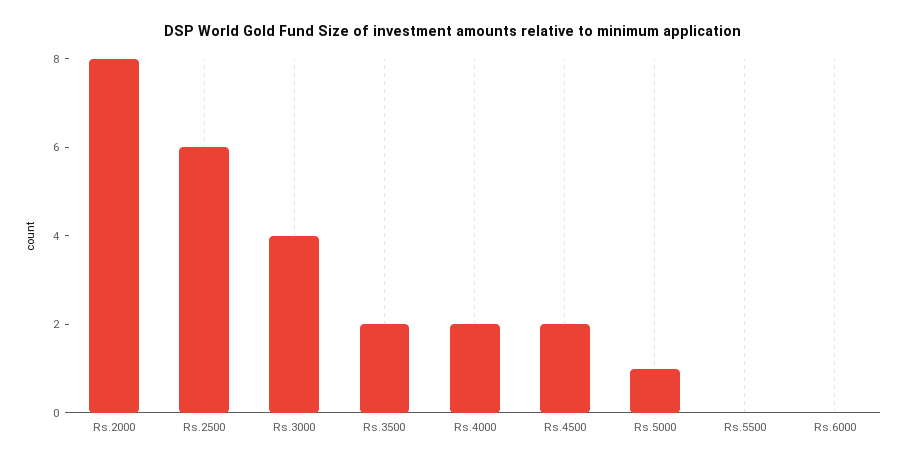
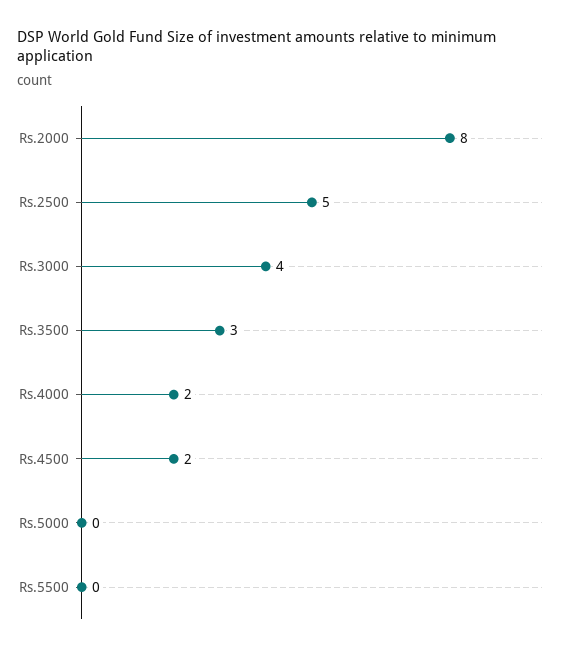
Rs.2500: 6 -> 5
Rs.3500: 2 -> 3
Rs.5000: 1 -> 0
Rs.6000: 0 -> none

